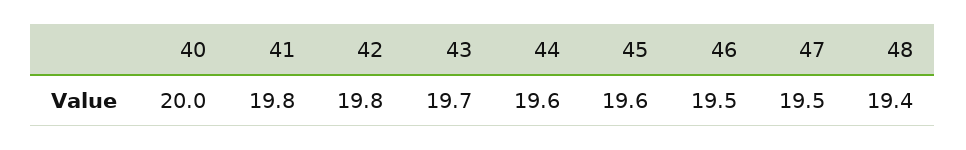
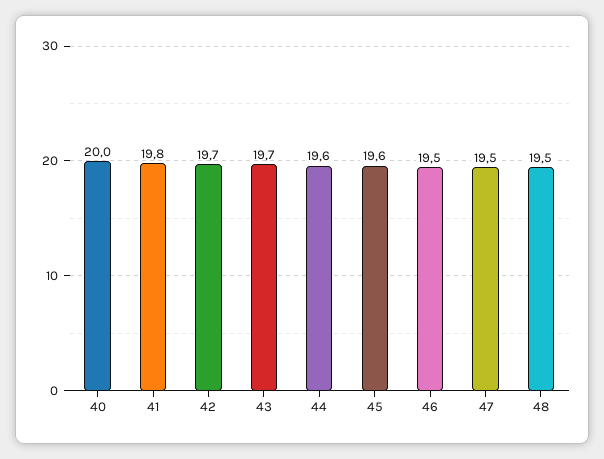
42: 19.8 -> 19.7
48: 19.4 -> 19.5

